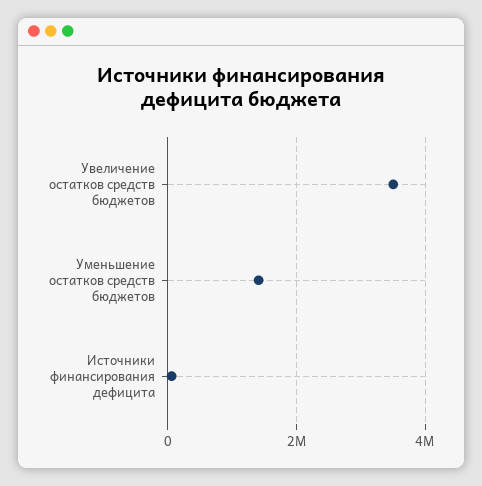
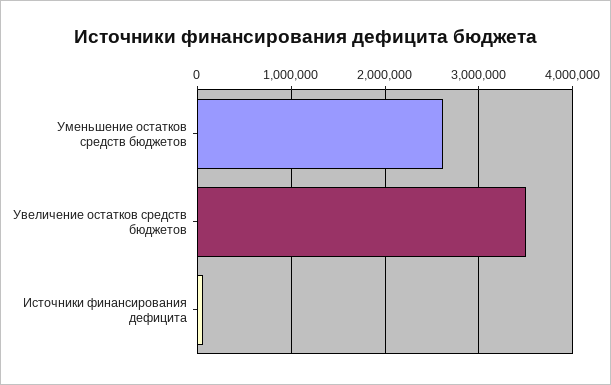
Уменьшение остатков средств бюджетов: 1400000 -> 2600000

